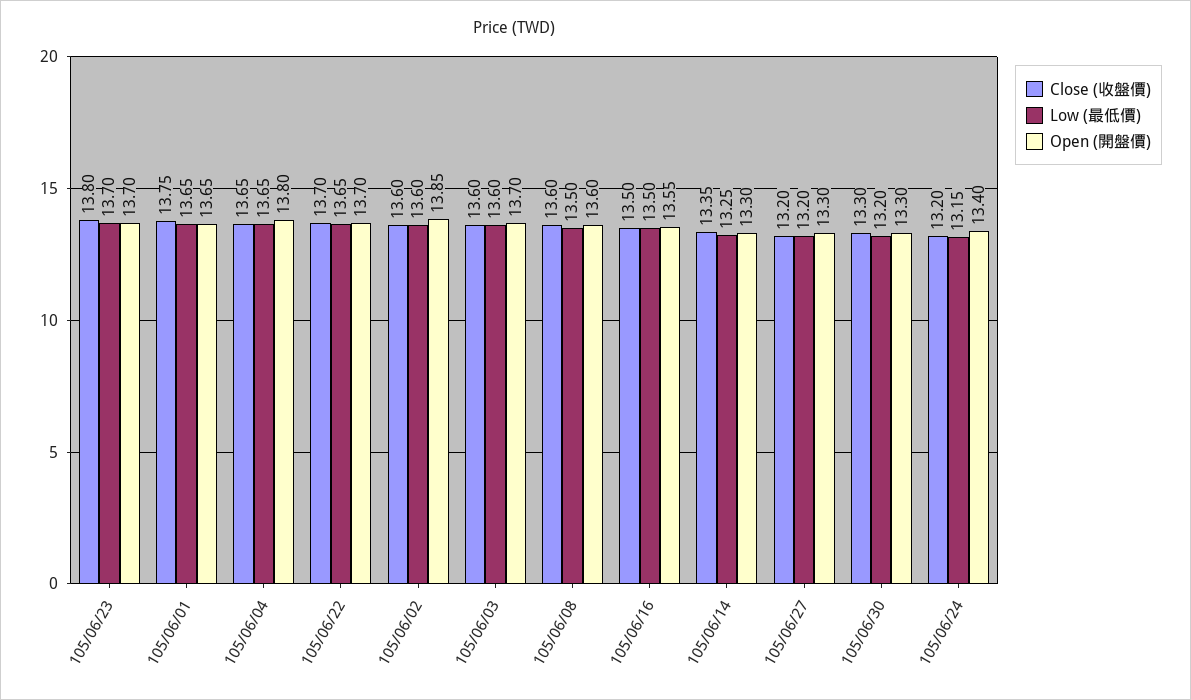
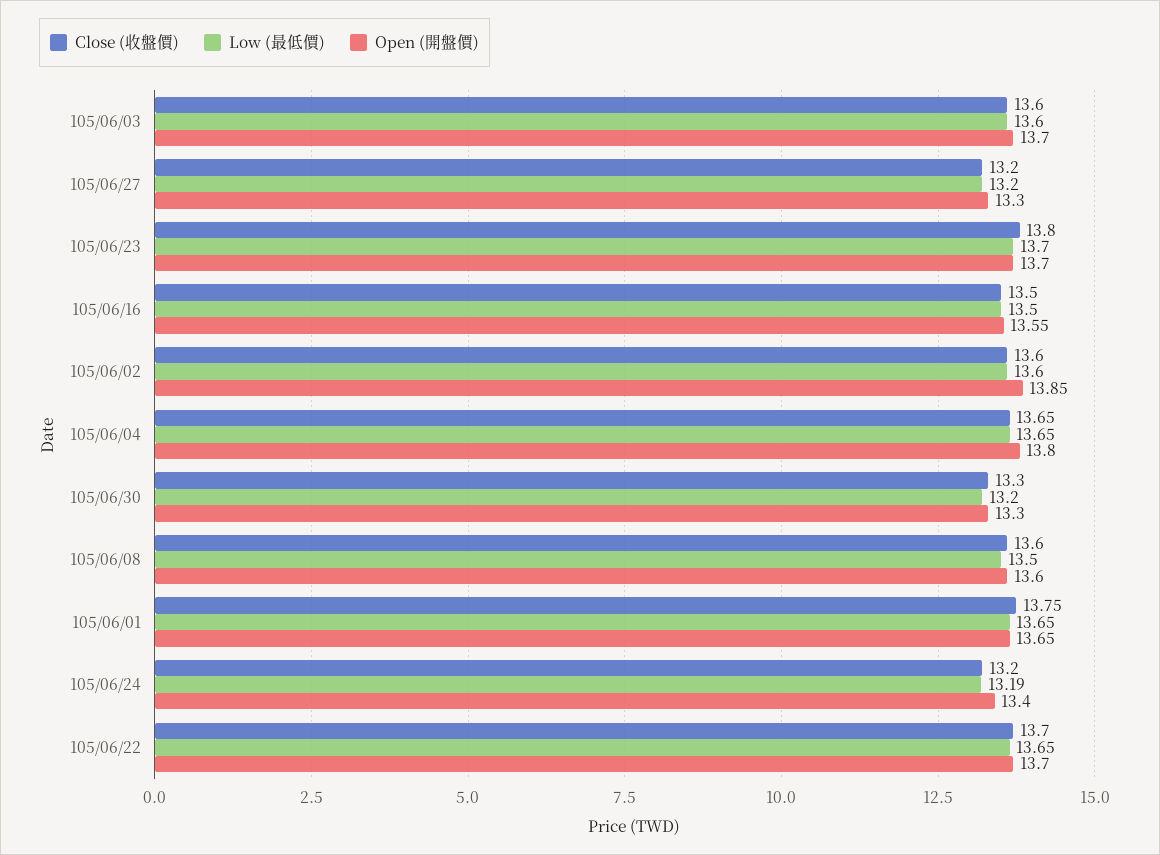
Close (收盤價), 105/06/14: 13.35 -> none
Low (最低價), 105/06/14: 13.25 -> none
Open (開盤價), 105/06/14: 13.3 -> none
Low (最低價), 105/06/24: 13.15 -> 13.19

